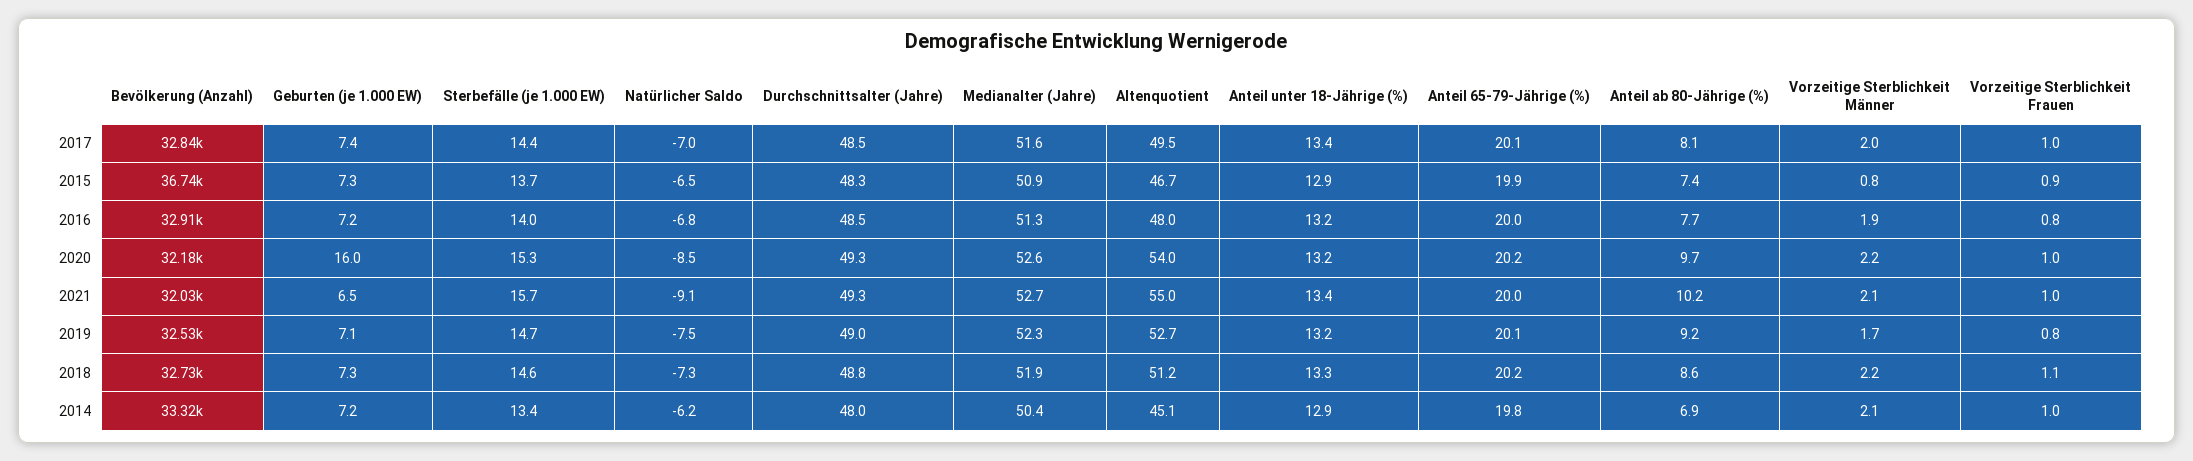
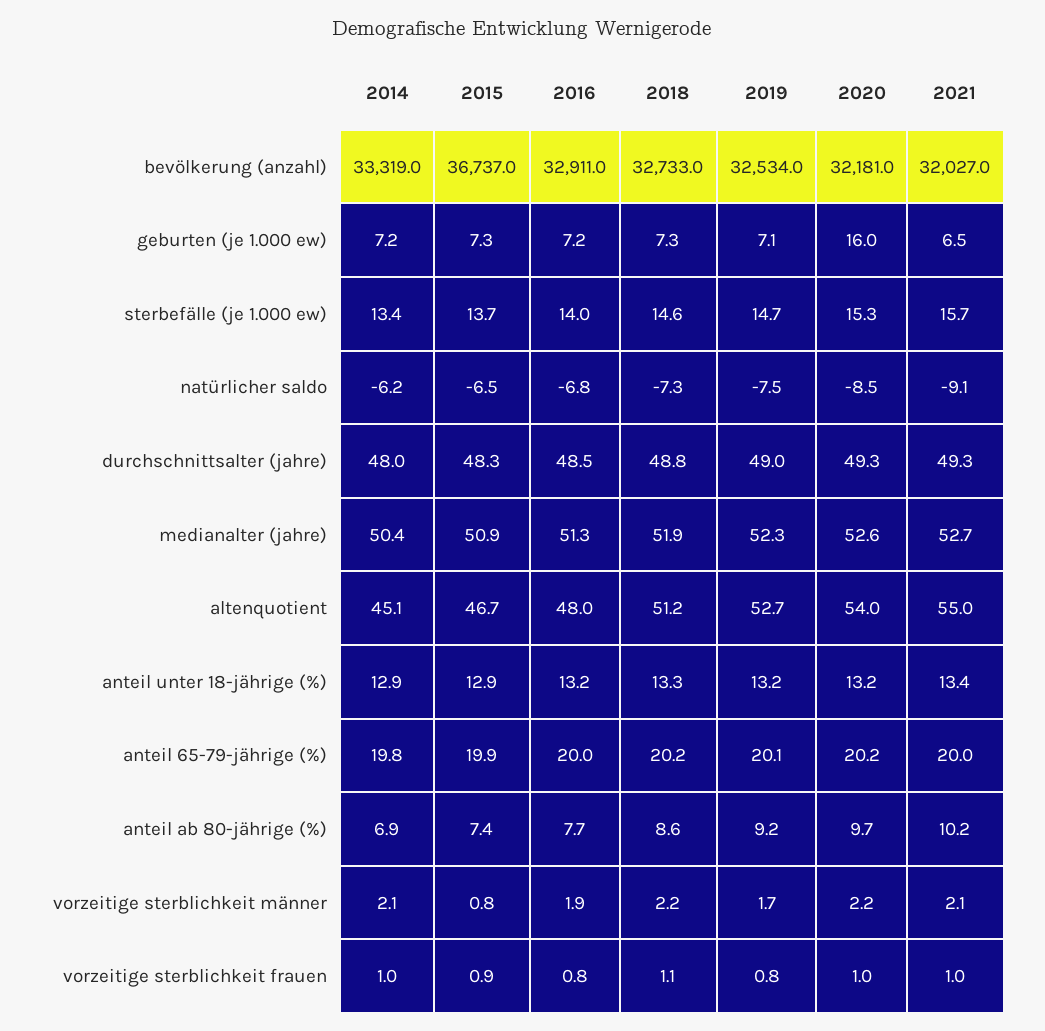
Bevölkerung (Anzahl), 2017: 32840 -> none
Geburten (je 1.000 EW), 2017: 7.4 -> none
Sterbefälle (je 1.000 EW), 2017: 14.4 -> none
Natürlicher Saldo, 2017: -7 -> none
Durchschnittsalter (Jahre), 2017: 48.5 -> none
Medianalter (Jahre), 2017: 51.6 -> none
Altenquotient, 2017: 49.5 -> none
Anteil unter 18-Jährige (%), 2017: 13.4 -> none
Anteil 65-79-Jährige (%), 2017: 20.1 -> none
Anteil ab 80-Jährige (%), 2017: 8.1 -> none
Vorzeitige Sterblichkeit Männer, 2017: 2 -> none
Vorzeitige Sterblichkeit Frauen, 2017: 1 -> none

